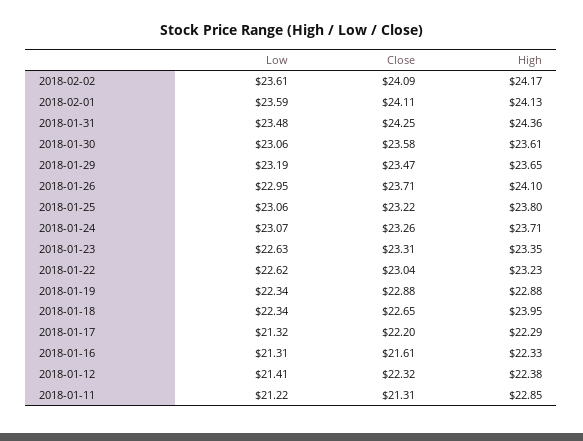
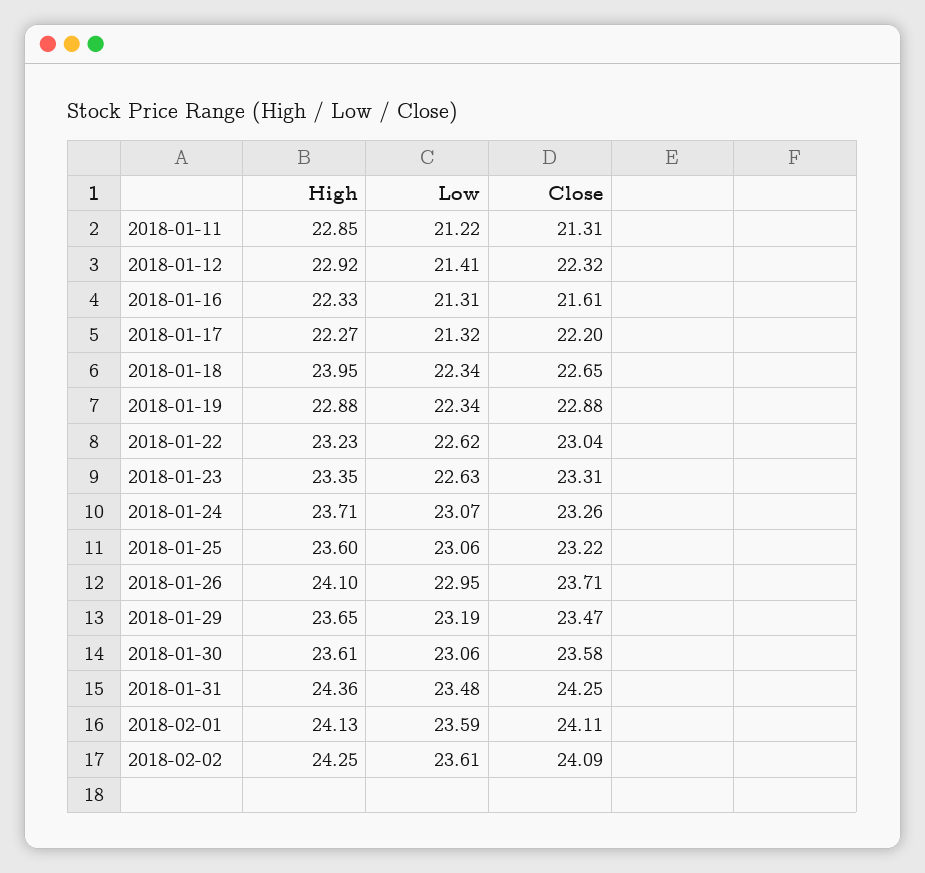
High, 2018-02-02: 24.17 -> 24.25
High, 2018-01-25: 23.8 -> 23.6
High, 2018-01-17: 22.29 -> 22.27
High, 2018-01-12: 22.38 -> 22.92

